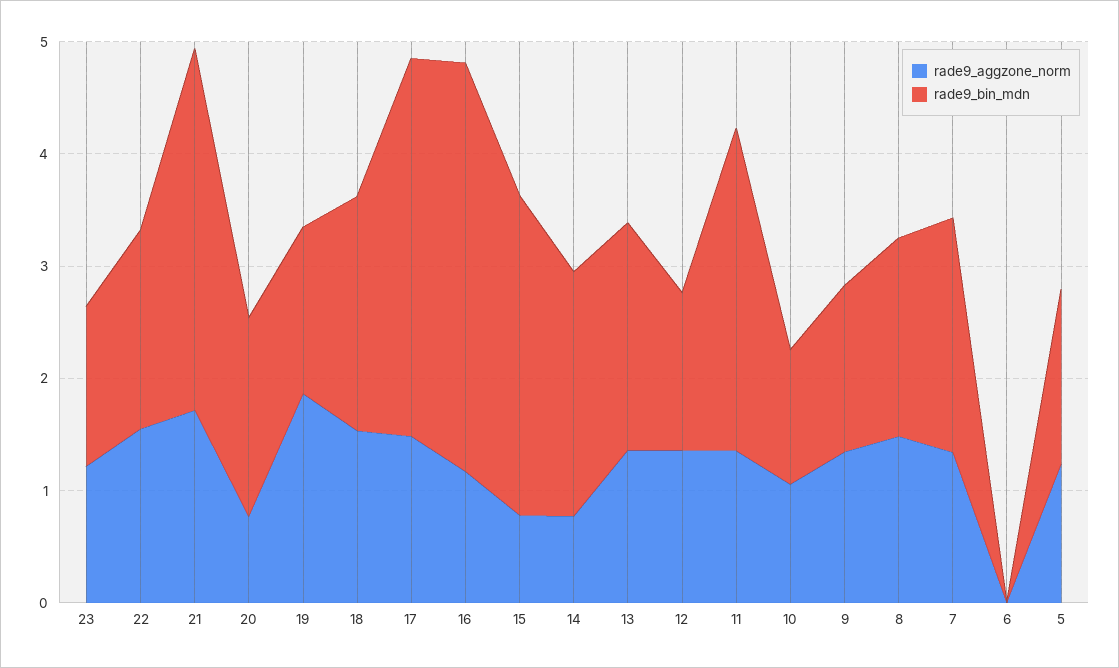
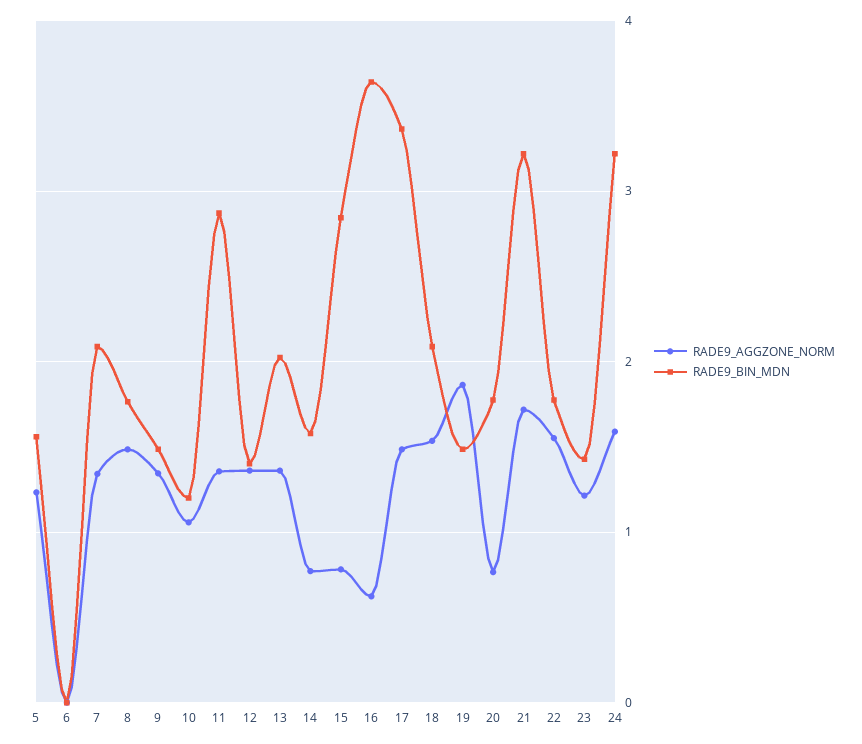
rade9_aggzone_norm, 16: 1.2 -> 0.6
rade9_bin_mdn, 14: 2.2 -> 1.6
rade9_aggzone_norm, 24: none -> 1.6
rade9_bin_mdn, 24: none -> 3.2

